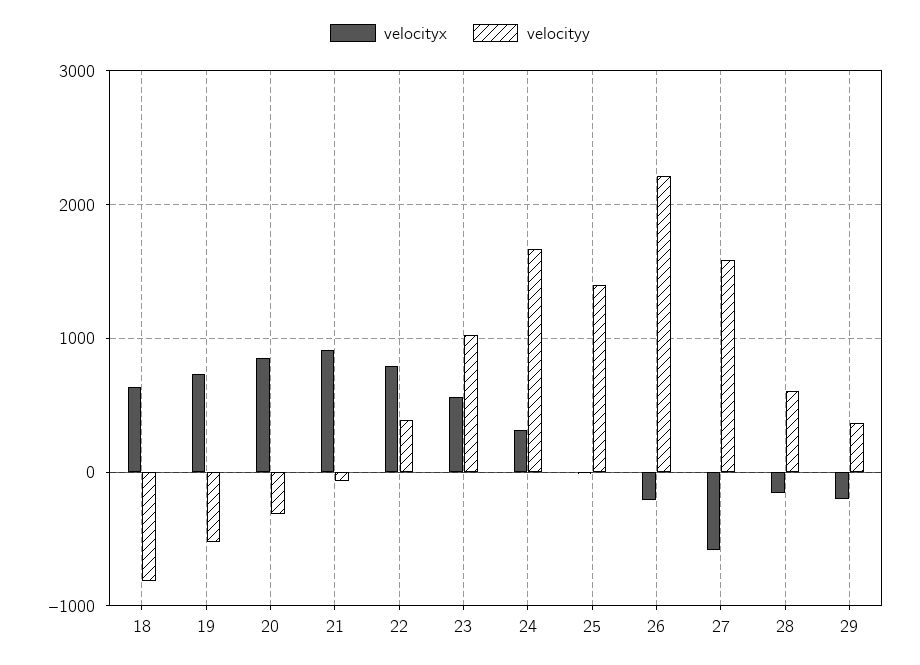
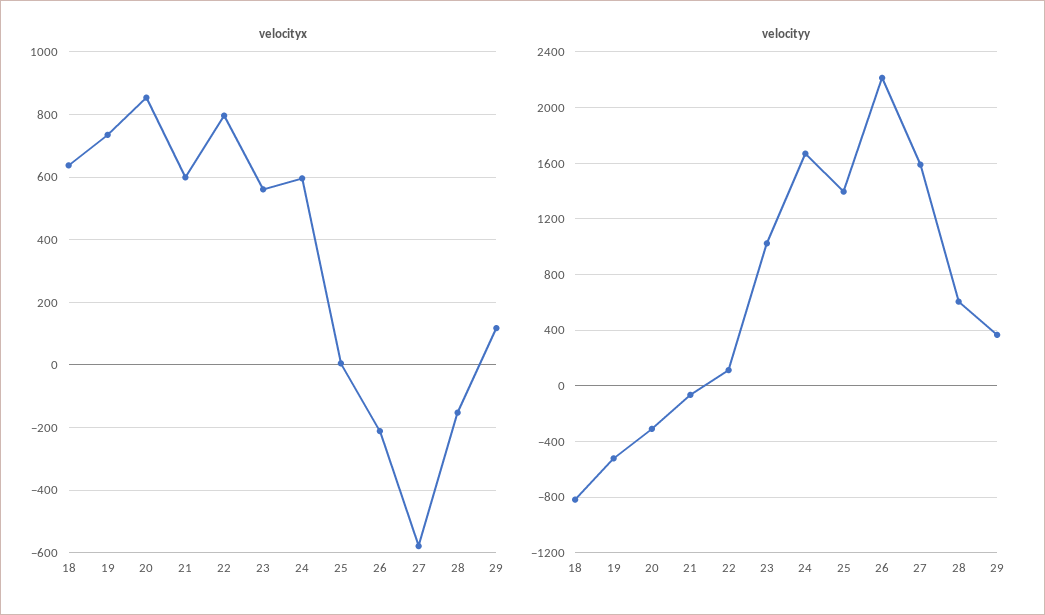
velocityx, 21: 900 -> 600
velocityy, 22: 400 -> 100
velocityx, 24: 300 -> 600
velocityx, 29: -200 -> 120

